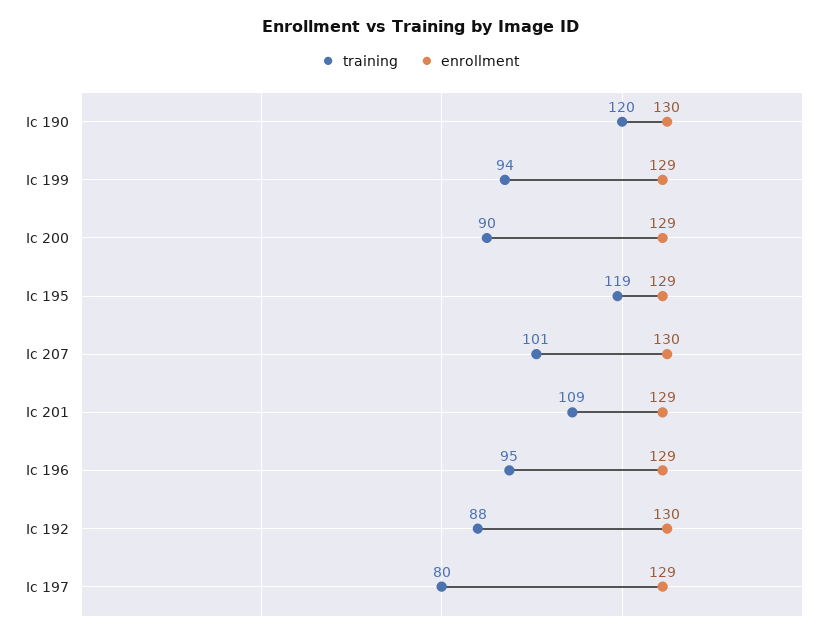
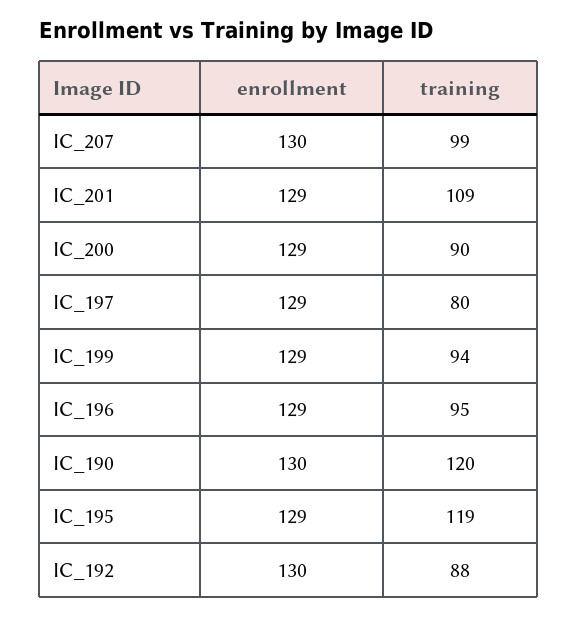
training, Ic 207: 101 -> 99

